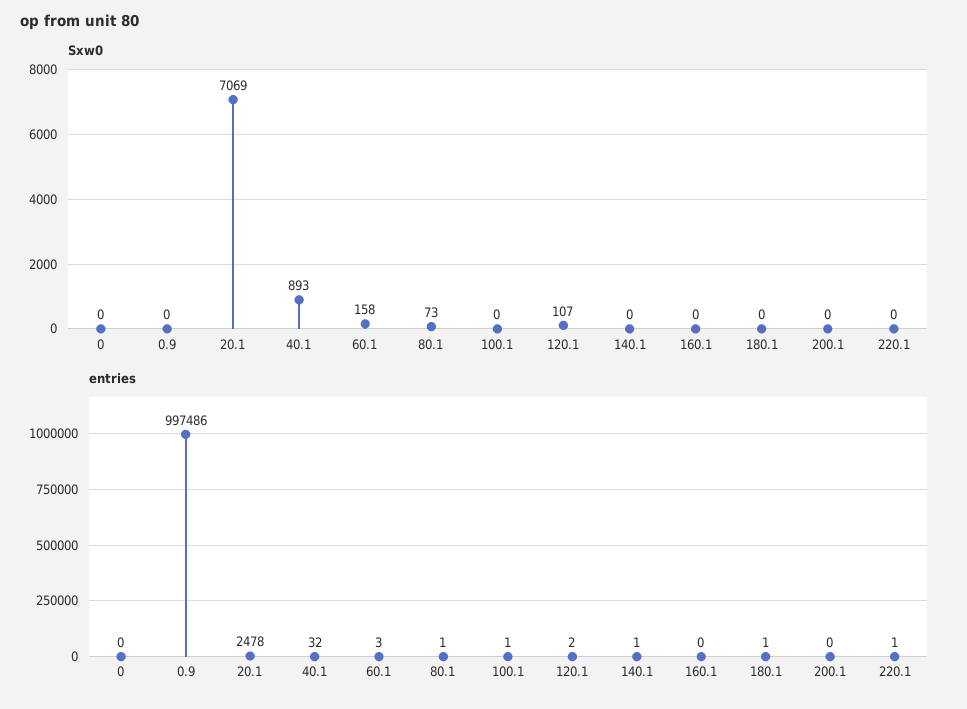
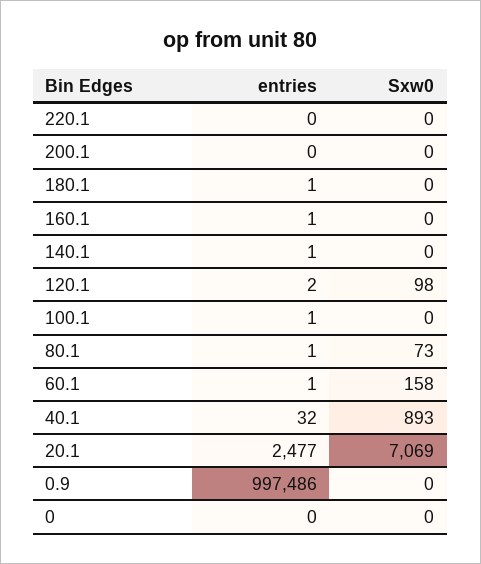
Sxw0, 120.1: 107 -> 98
entries, 20.1: 2478 -> 2477
entries, 60.1: 3 -> 1
entries, 160.1: 0 -> 1
entries, 220.1: 1 -> 0

